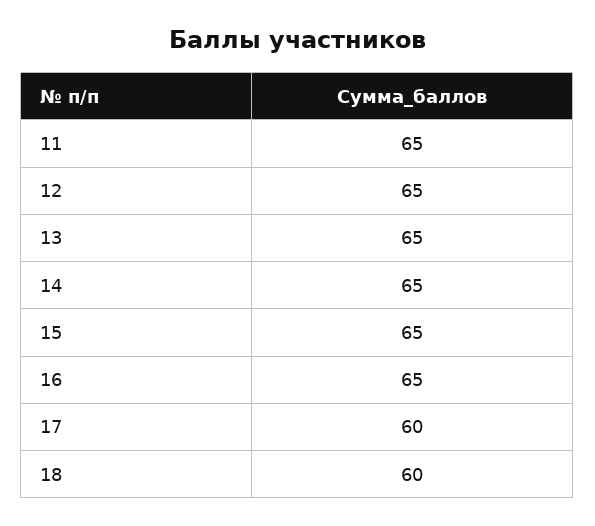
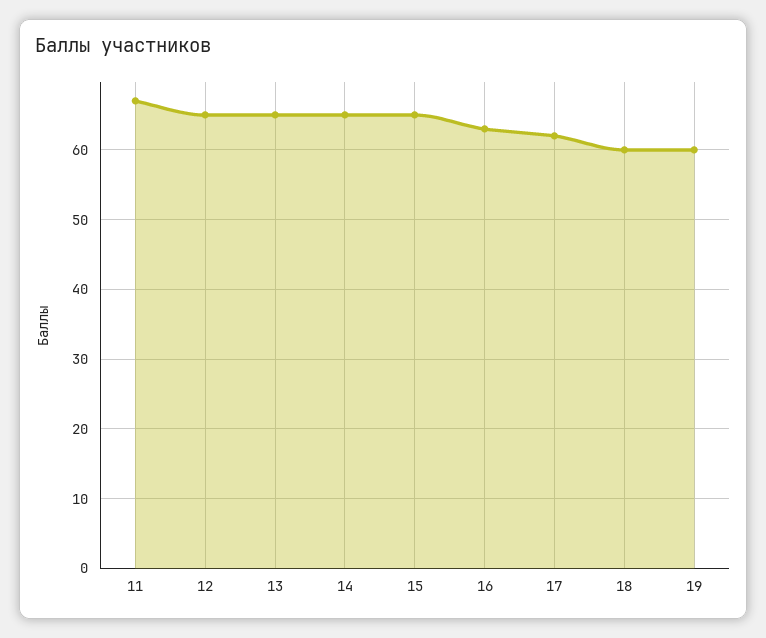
11: 65 -> 67
16: 65 -> 63
17: 60 -> 62
19: none -> 60

